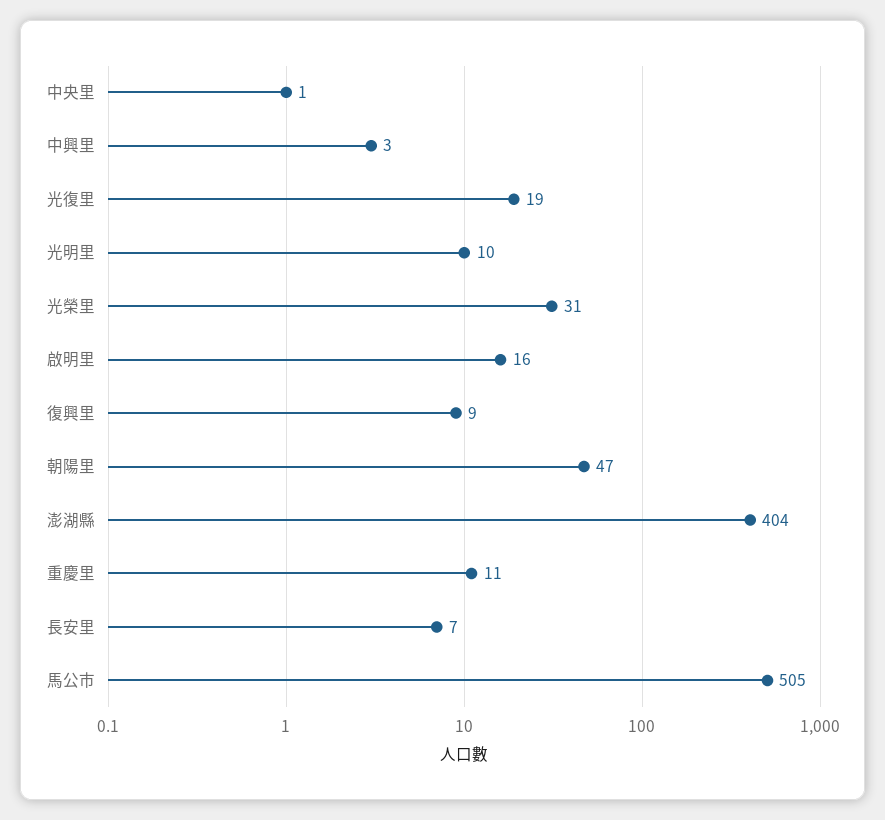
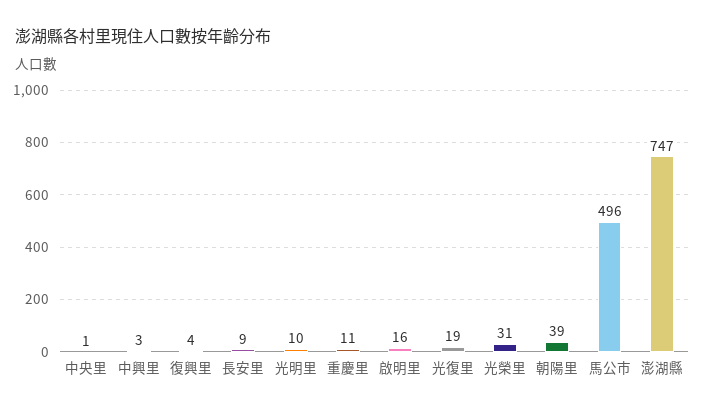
復興里: 9 -> 4
朝陽里: 47 -> 39
澎湖縣: 404 -> 747
長安里: 7 -> 9
馬公市: 505 -> 496

